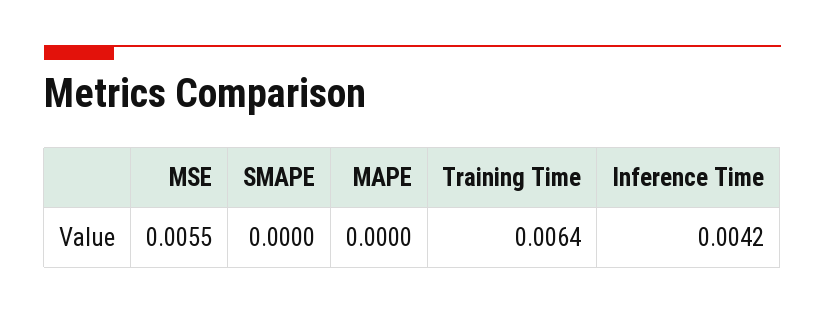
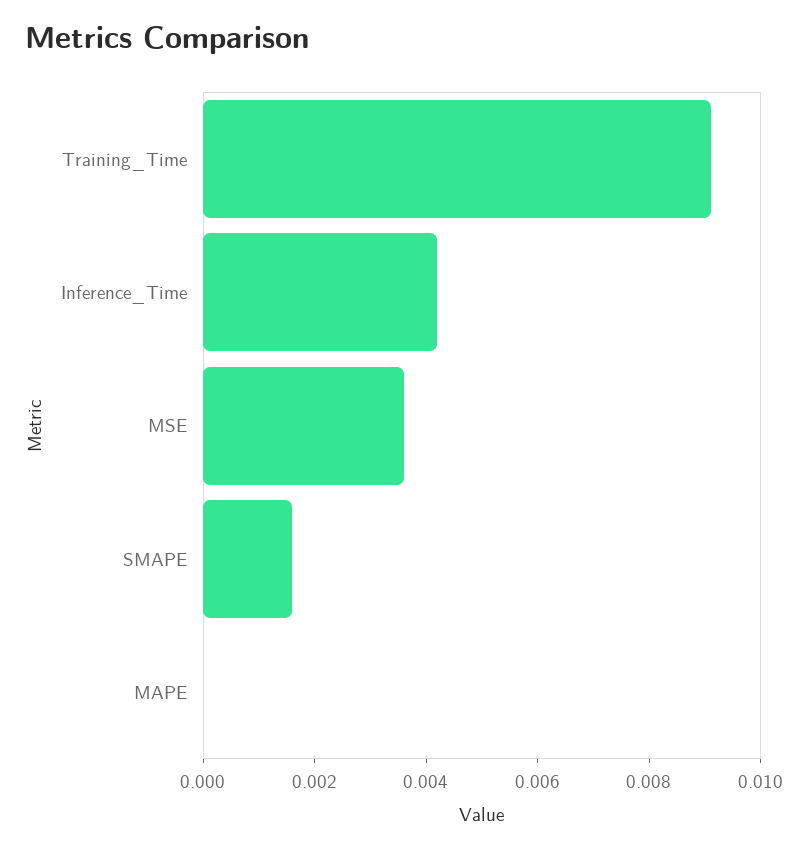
MSE: 0.0055 -> 0.0035
SMAPE: 0 -> 0.0015
Training Time: 0.0064 -> 0.009

